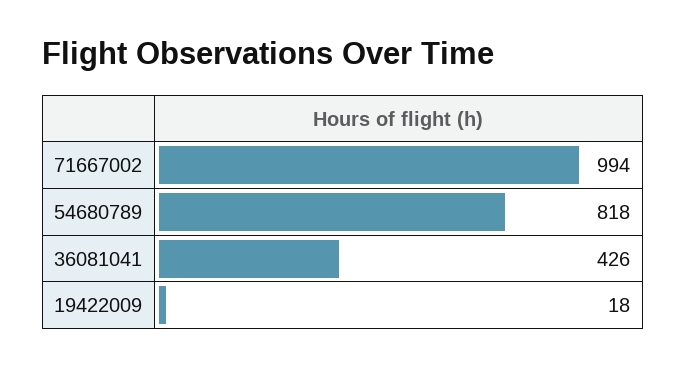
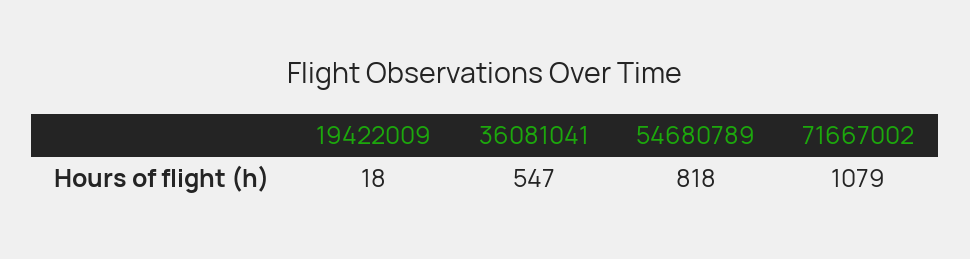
71667002: 994 -> 1079
36081041: 426 -> 547

